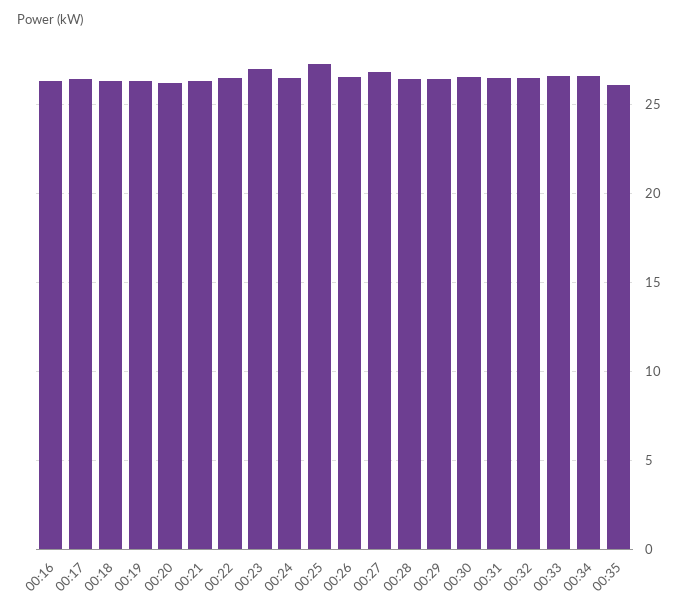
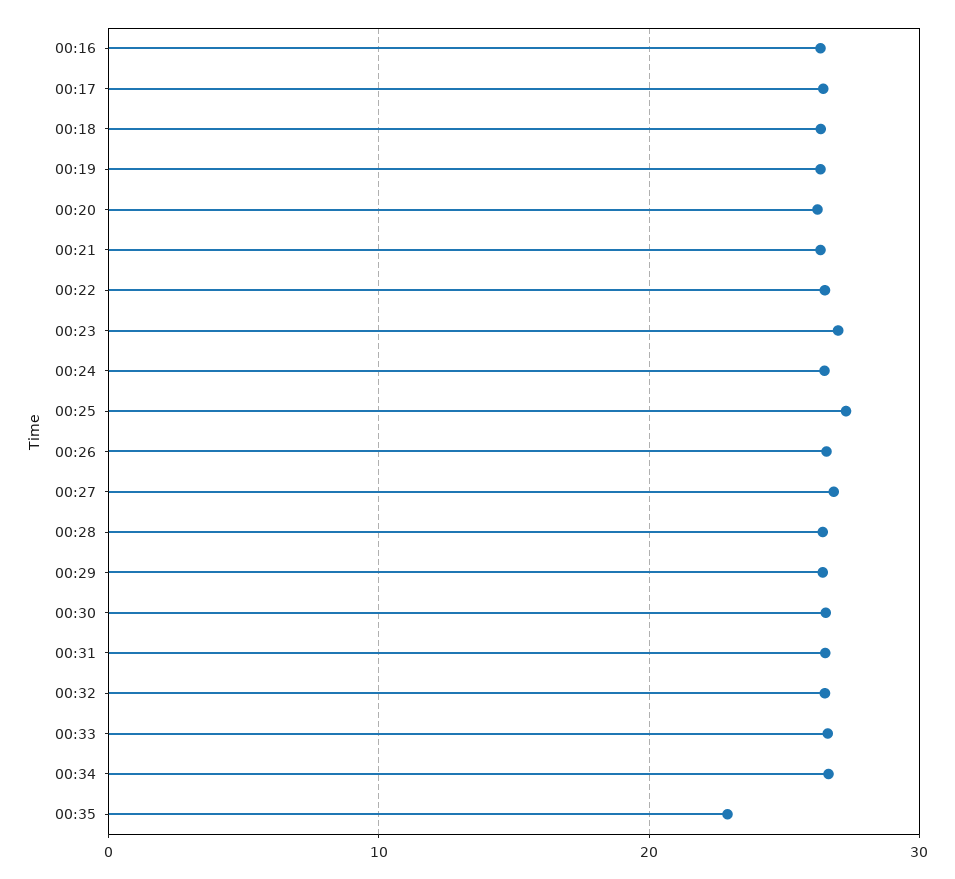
00:35: 26 -> 23

